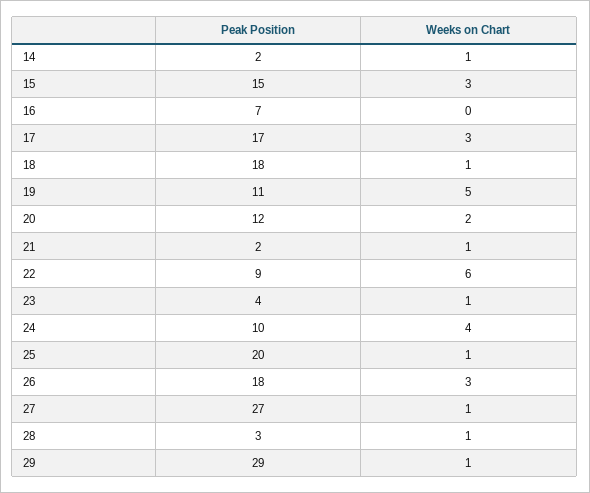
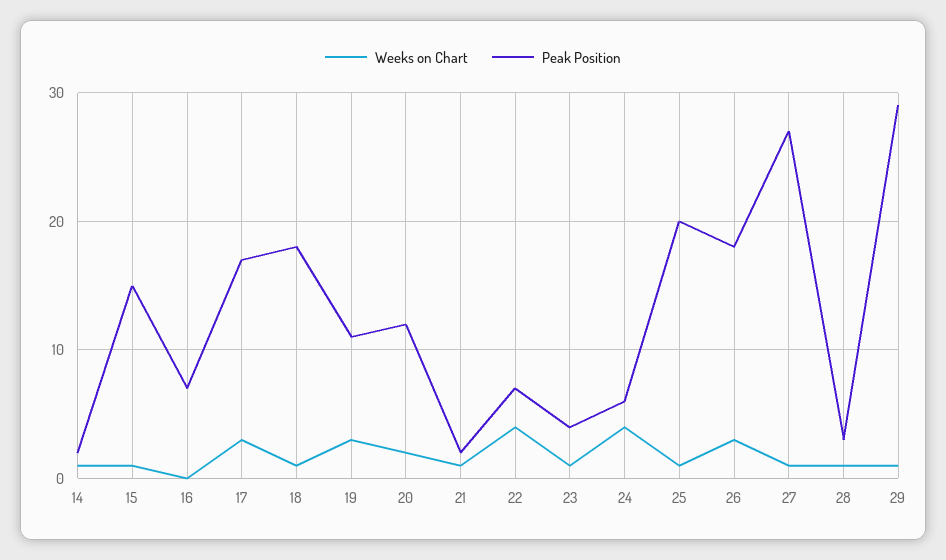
Weeks on Chart, 15: 3 -> 1
Weeks on Chart, 19: 5 -> 3
Peak Position, 22: 9 -> 7
Weeks on Chart, 22: 6 -> 4
Peak Position, 24: 10 -> 6

